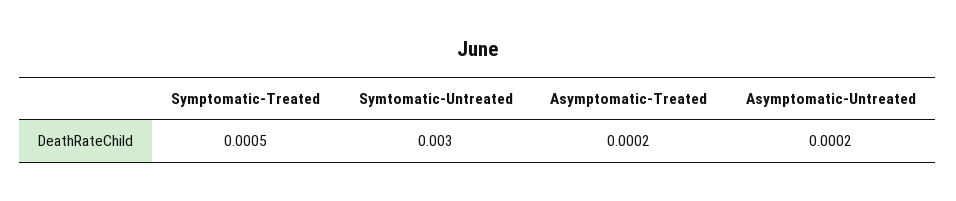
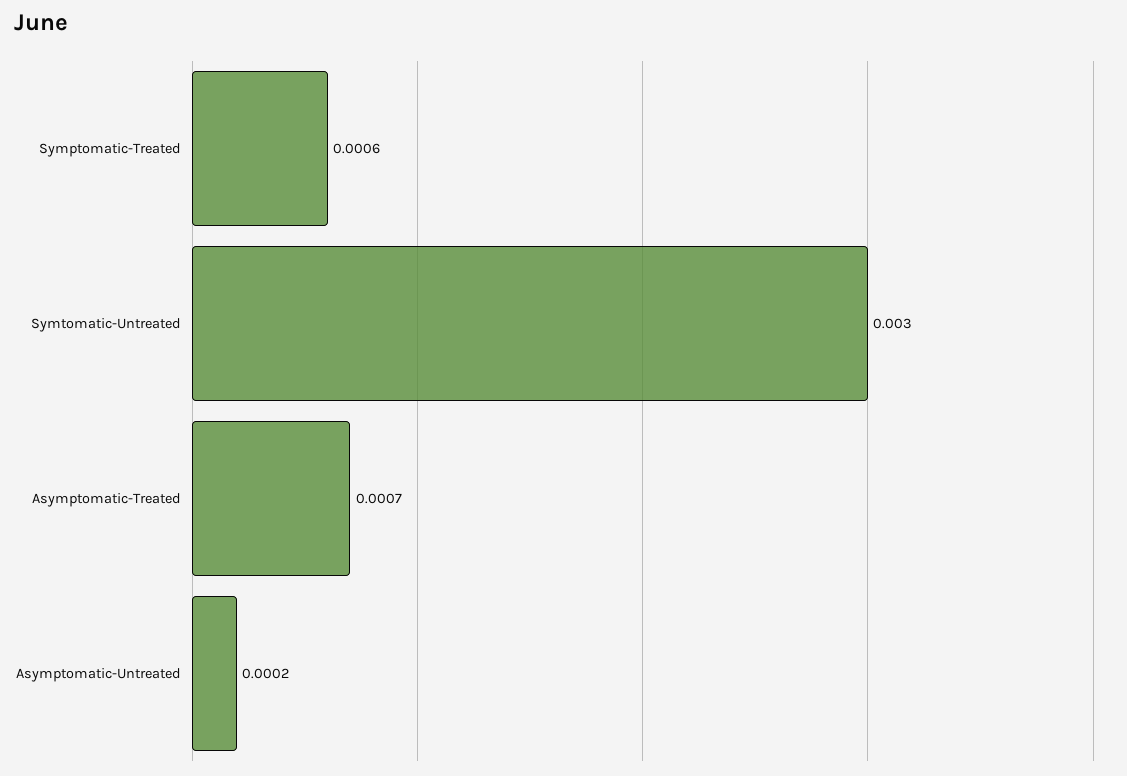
Symptomatic-Treated: 0.0005 -> 0.0006
Asymptomatic-Treated: 0.0002 -> 0.0007

